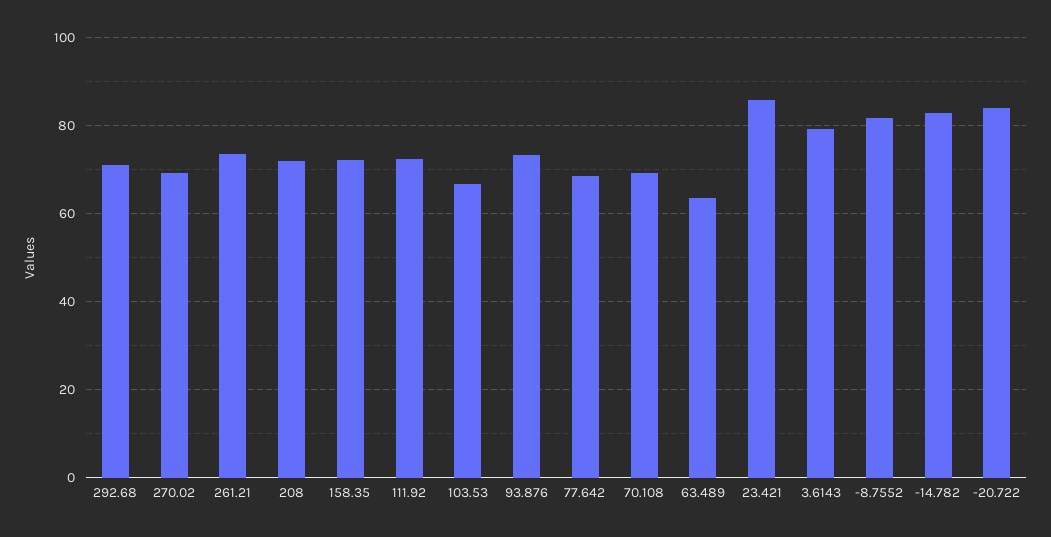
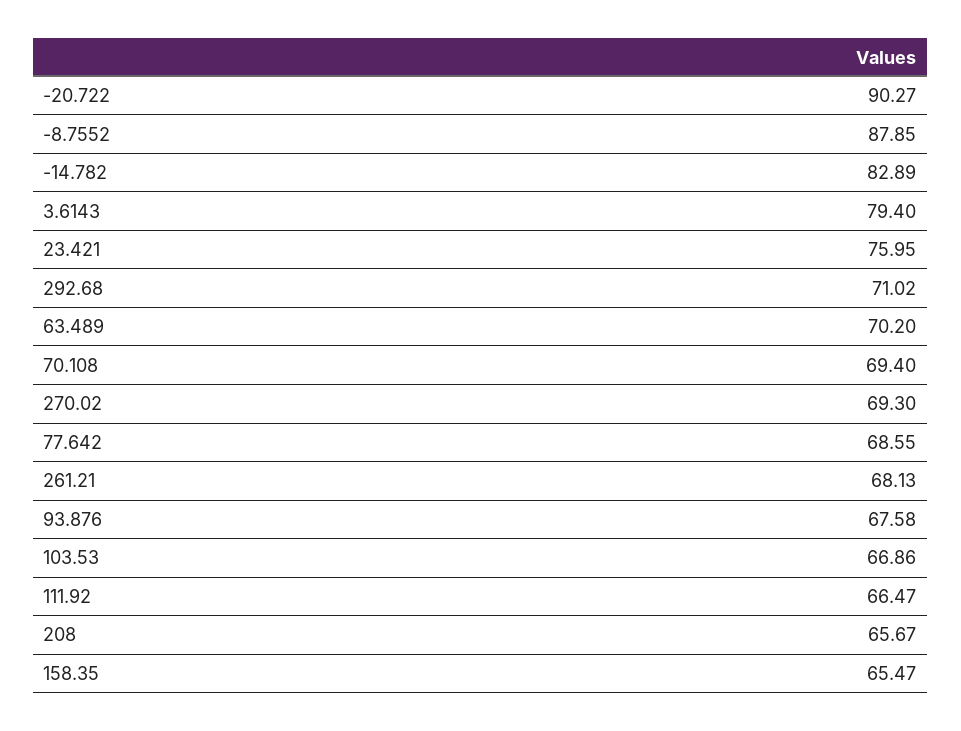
261.21: 74 -> 68.13
208: 72 -> 65.67
158.35: 72 -> 65.47
111.92: 72 -> 66.47
93.876: 74 -> 67.58
63.489: 64 -> 70.2
23.421: 86 -> 75.95
-8.7552: 82 -> 87.85
-20.722: 84 -> 90.27

